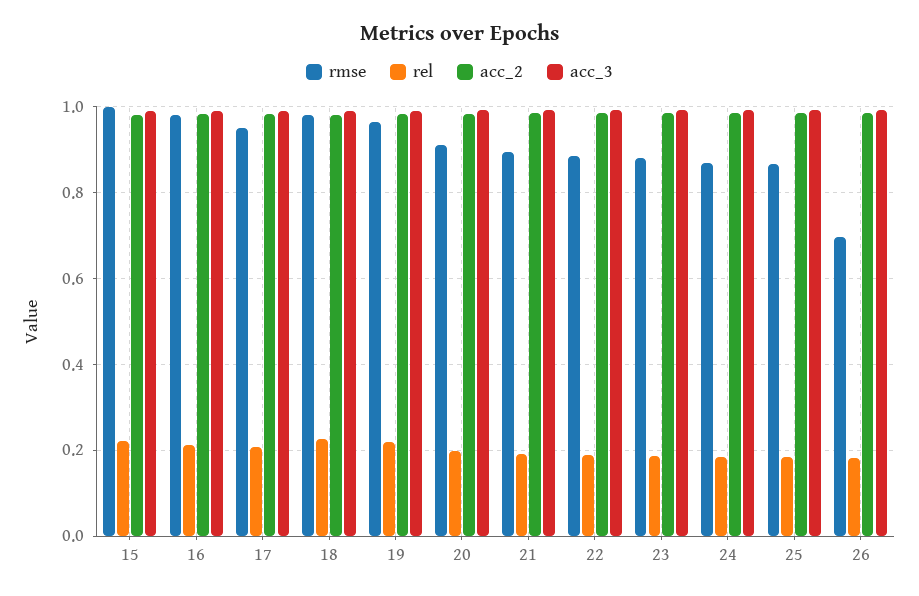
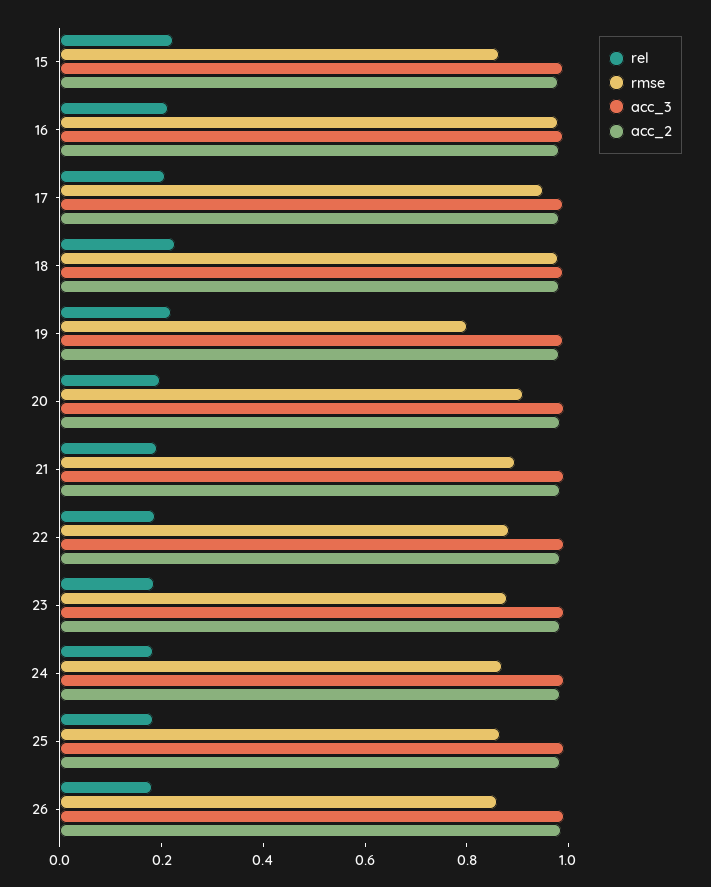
rmse, 15: 1 -> 0.85
rmse, 19: 0.96 -> 0.8
rmse, 26: 0.7 -> 0.85

